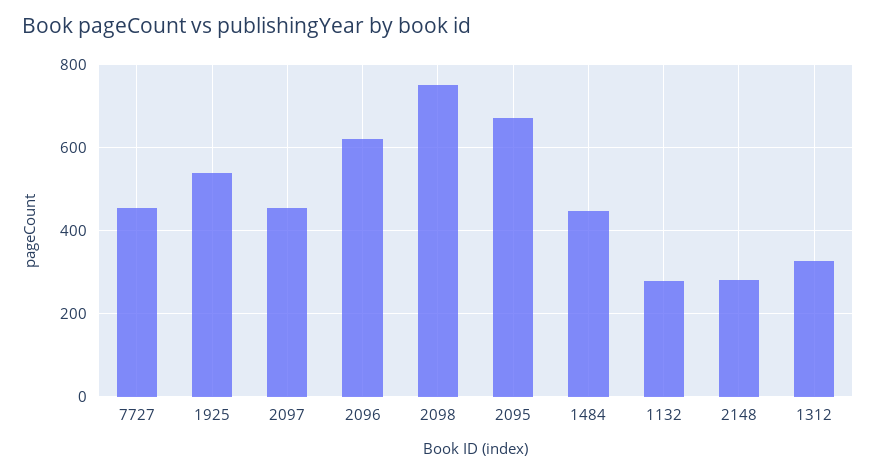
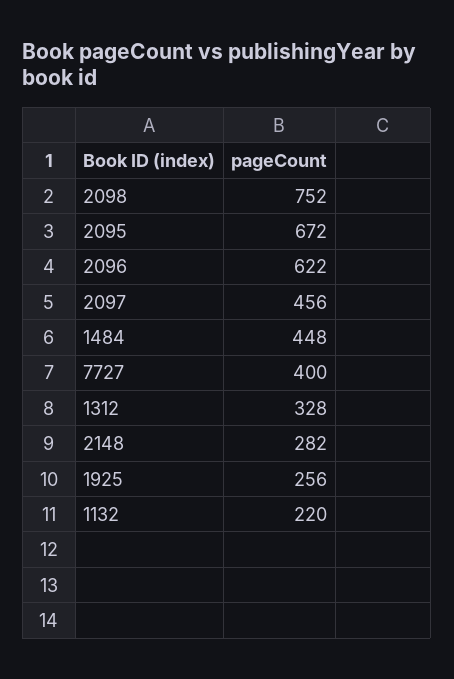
7727: 460 -> 400
1925: 540 -> 256
1132: 280 -> 220

